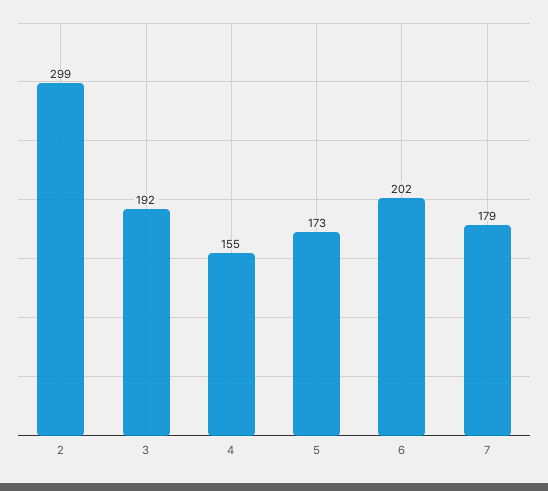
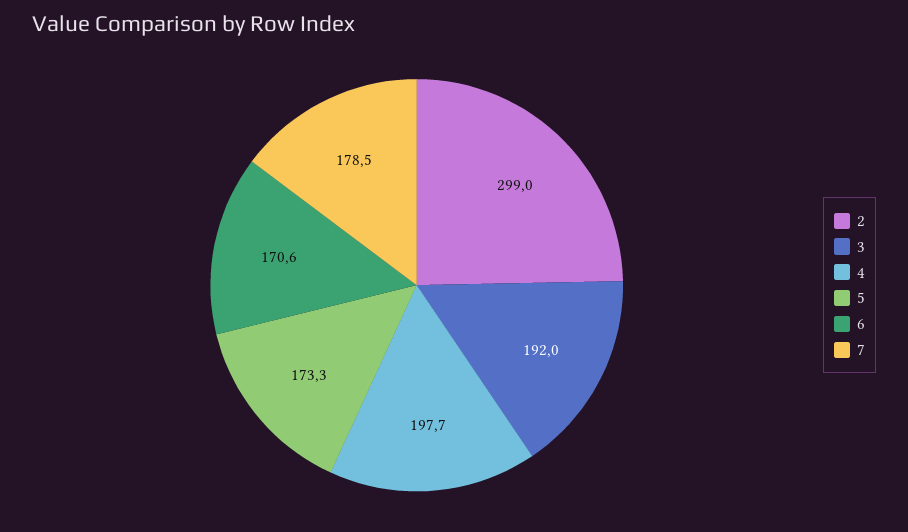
4: 155 -> 197.7
6: 202 -> 170.6

